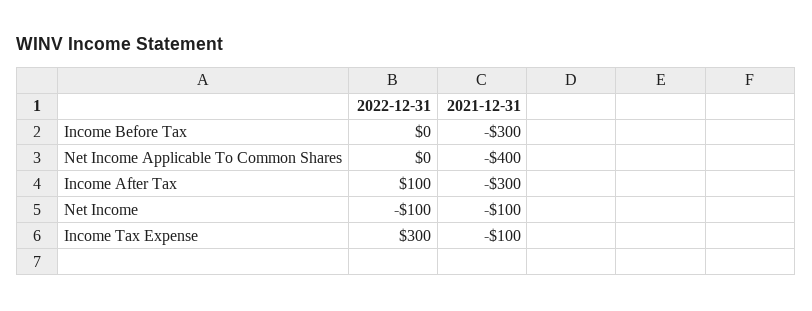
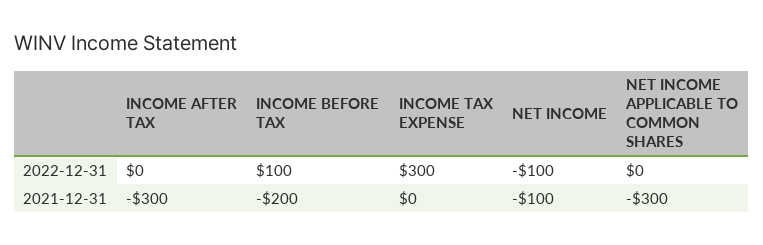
2022-12-31, Income Before Tax: 0 -> 100
2021-12-31, Income Before Tax: -300 -> -200
2021-12-31, Net Income Applicable To Common Shares: -400 -> -300
2022-12-31, Income After Tax: 100 -> 0
2021-12-31, Income Tax Expense: -100 -> 0

